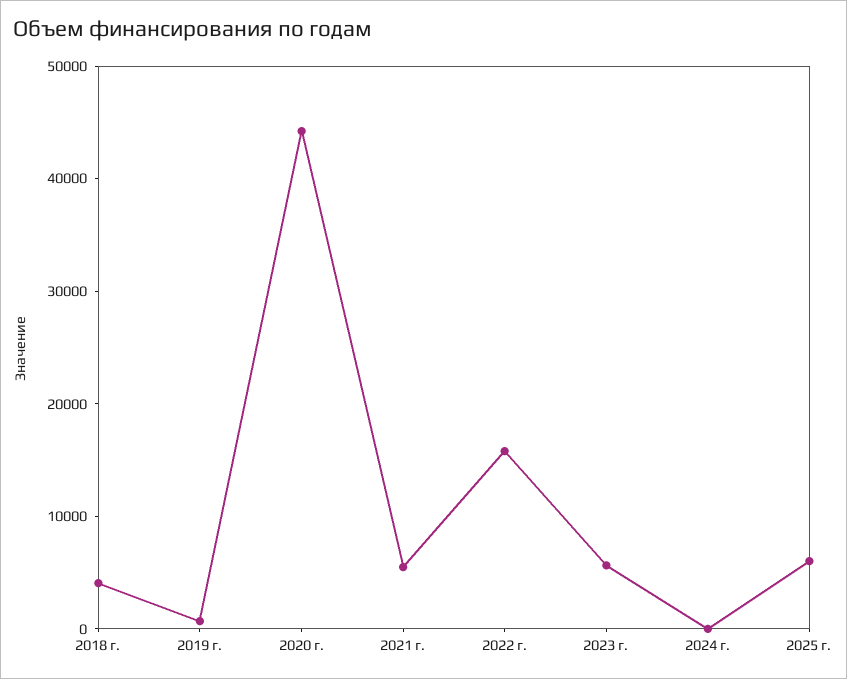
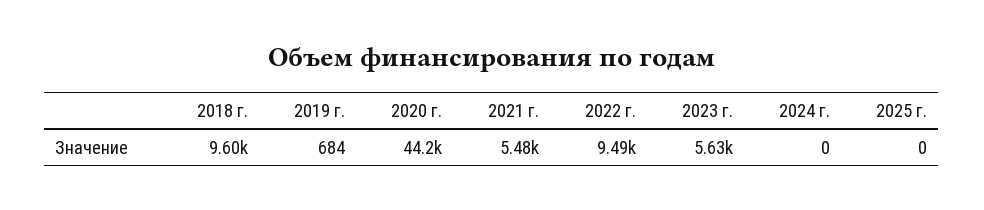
2018 г.: 4000 -> 9600
2022 г.: 16000 -> 9490
2025 г.: 6000 -> 0

